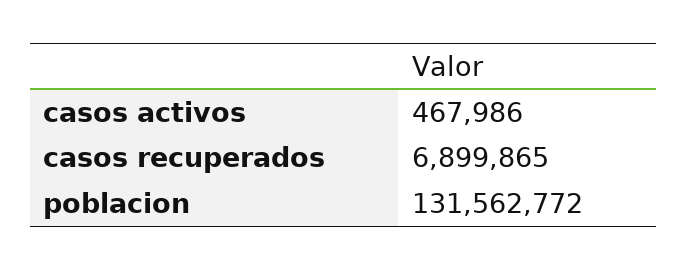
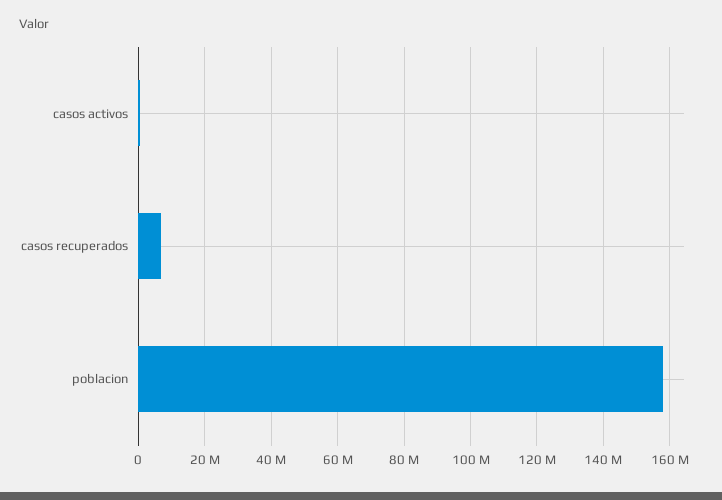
poblacion: 131562772 -> 158000000

